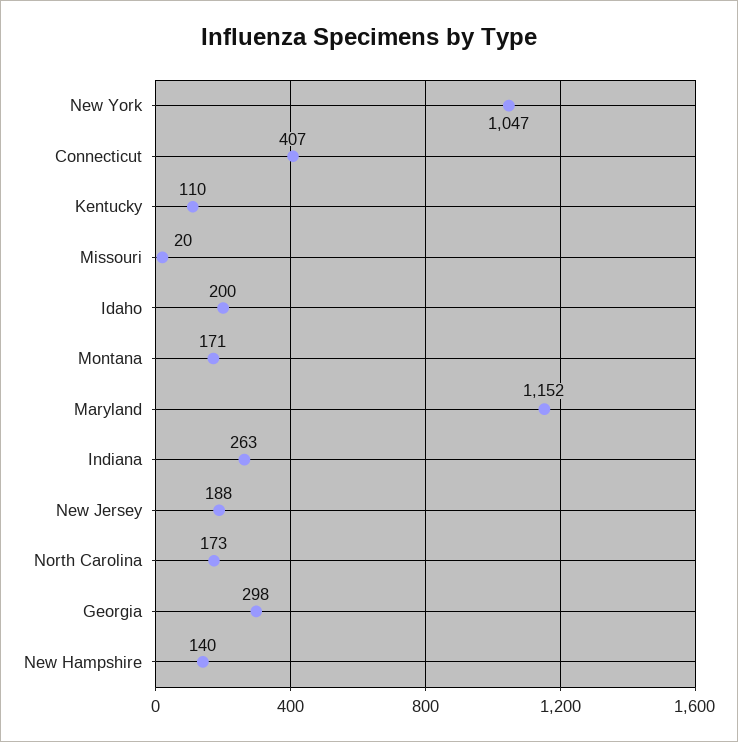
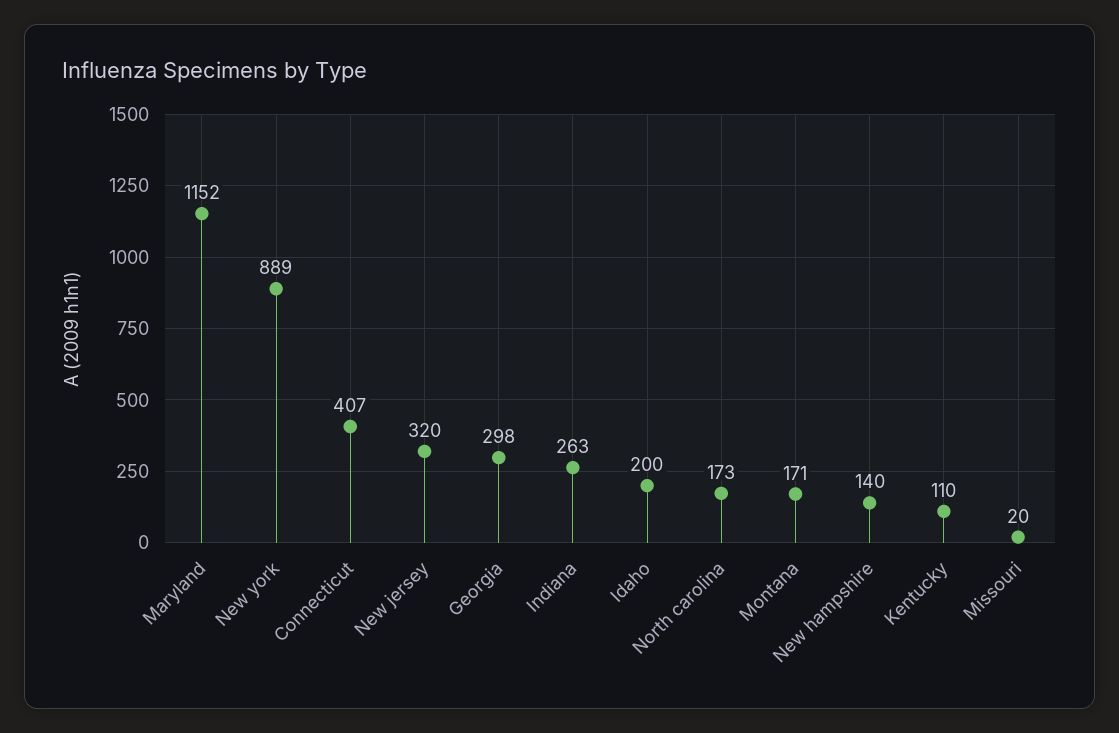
New York: 1047 -> 889
New Jersey: 188 -> 320

